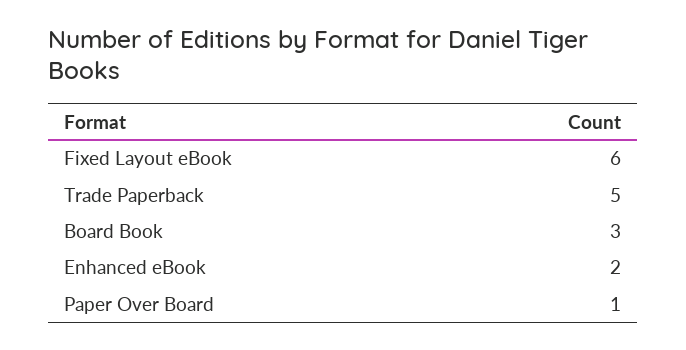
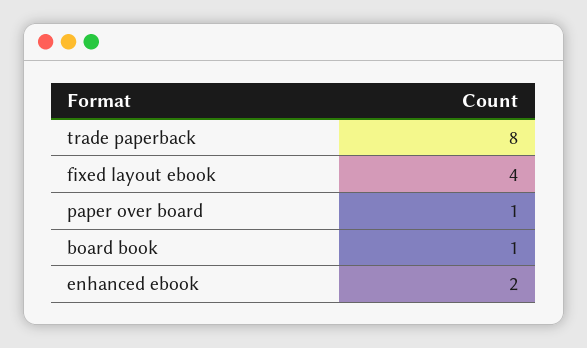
Fixed Layout eBook: 6 -> 4
Trade Paperback: 5 -> 8
Board Book: 3 -> 1

